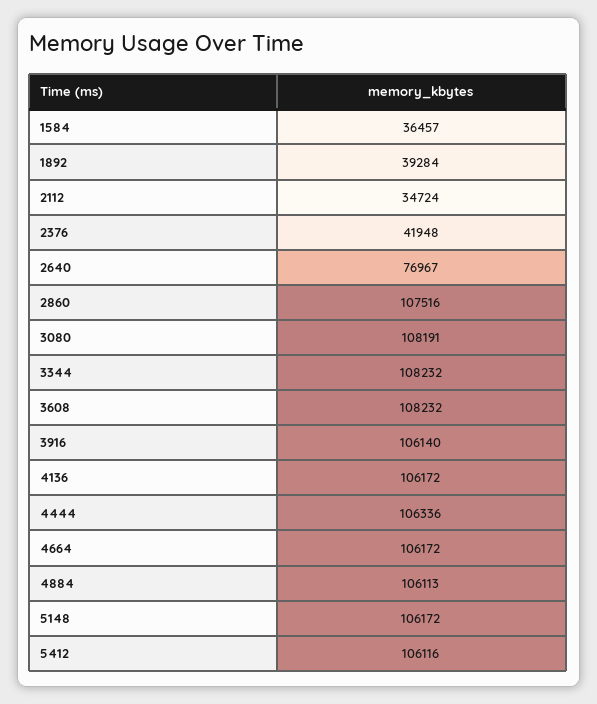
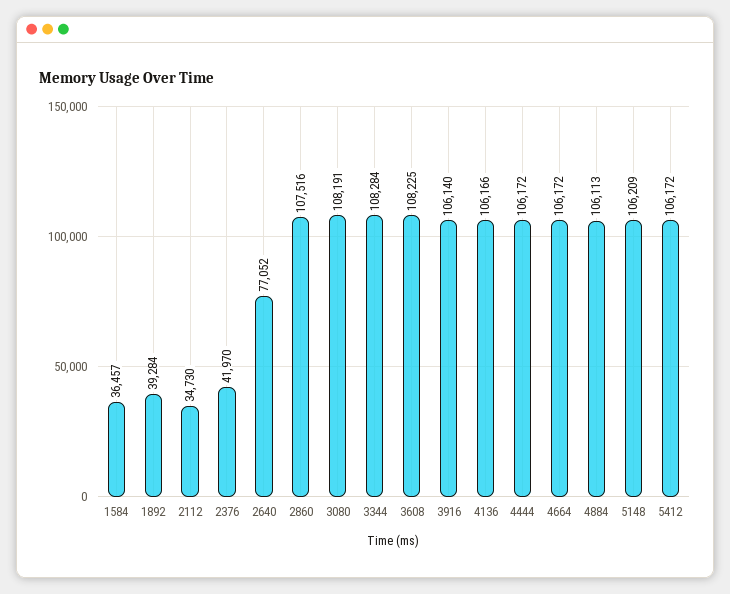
2112: 34724 -> 34730
2376: 41948 -> 41970
2640: 76967 -> 77052
3344: 108232 -> 108284
3608: 108232 -> 108225
4136: 106172 -> 106166
4444: 106336 -> 106172
5148: 106172 -> 106209
5412: 106116 -> 106172

